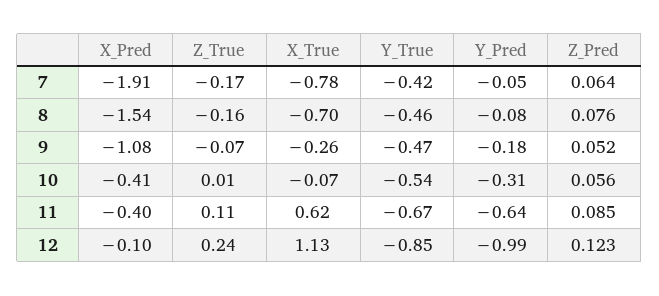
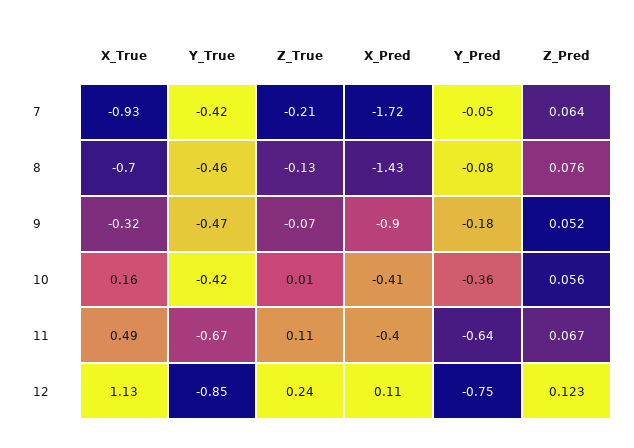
X_Pred, 7: -1.91 -> -1.72
Z_True, 7: -0.17 -> -0.21
X_True, 7: -0.78 -> -0.93
X_Pred, 8: -1.54 -> -1.43
Z_True, 8: -0.16 -> -0.13
X_Pred, 9: -1.08 -> -0.9
X_True, 9: -0.26 -> -0.32
X_True, 10: -0.07 -> 0.16
Y_True, 10: -0.54 -> -0.42
Y_Pred, 10: -0.31 -> -0.36
X_True, 11: 0.62 -> 0.49
Z_Pred, 11: 0.085 -> 0.067
X_Pred, 12: -0.1 -> 0.11
Y_Pred, 12: -0.99 -> -0.75

